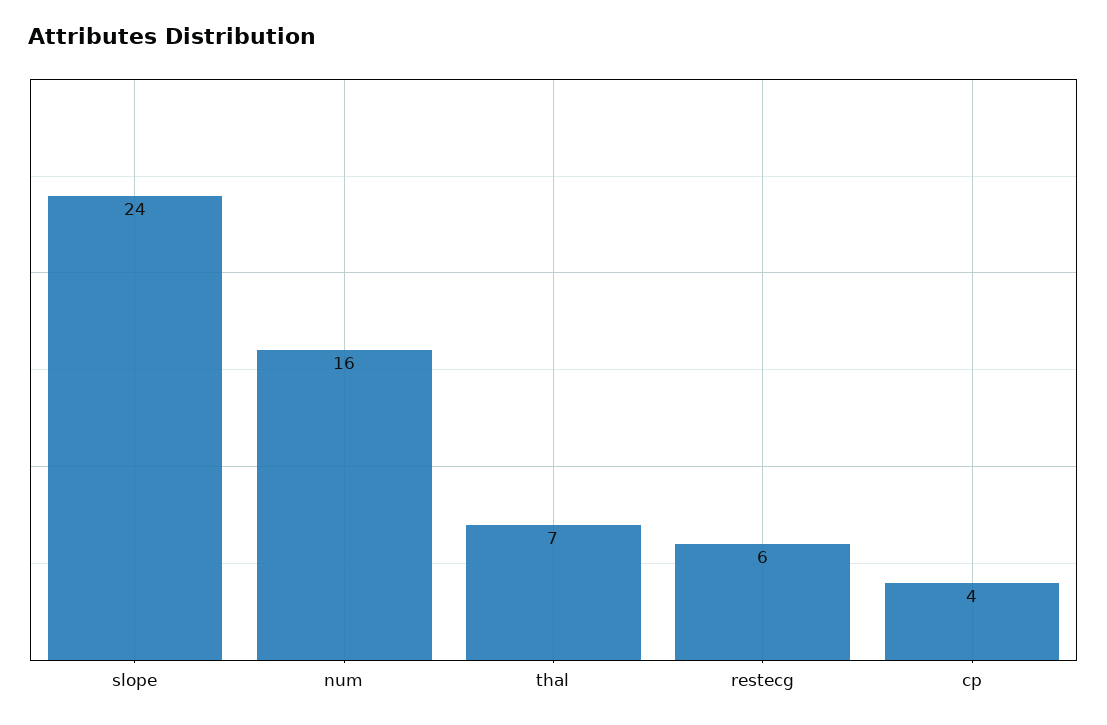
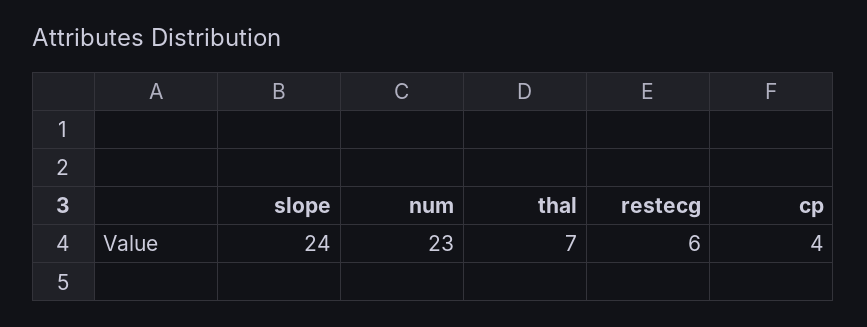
num: 16 -> 23

